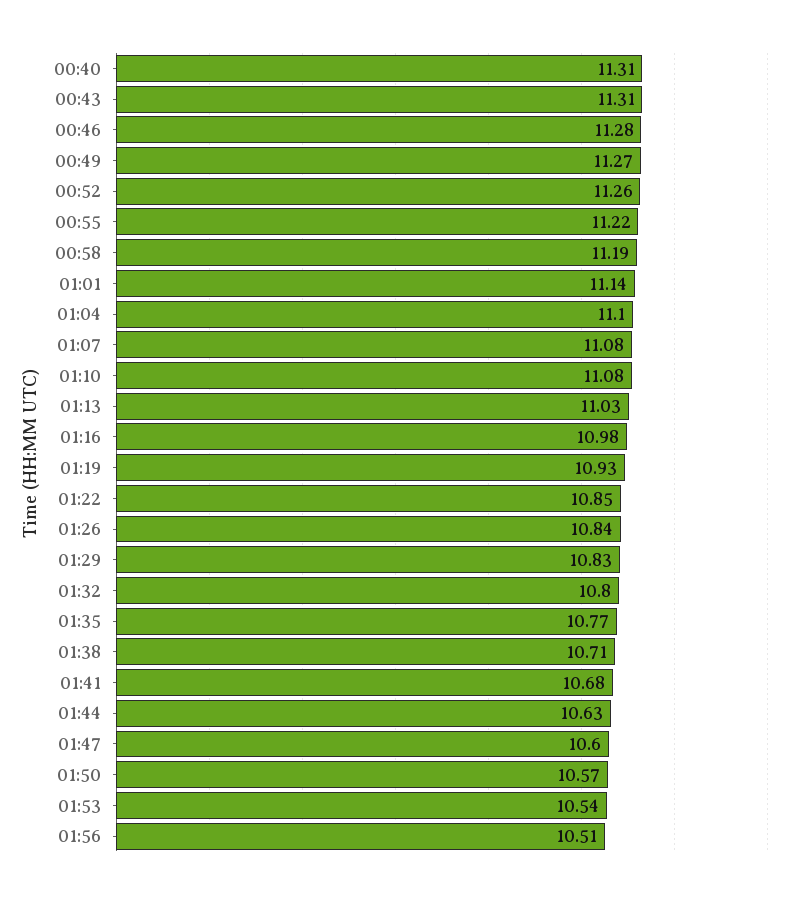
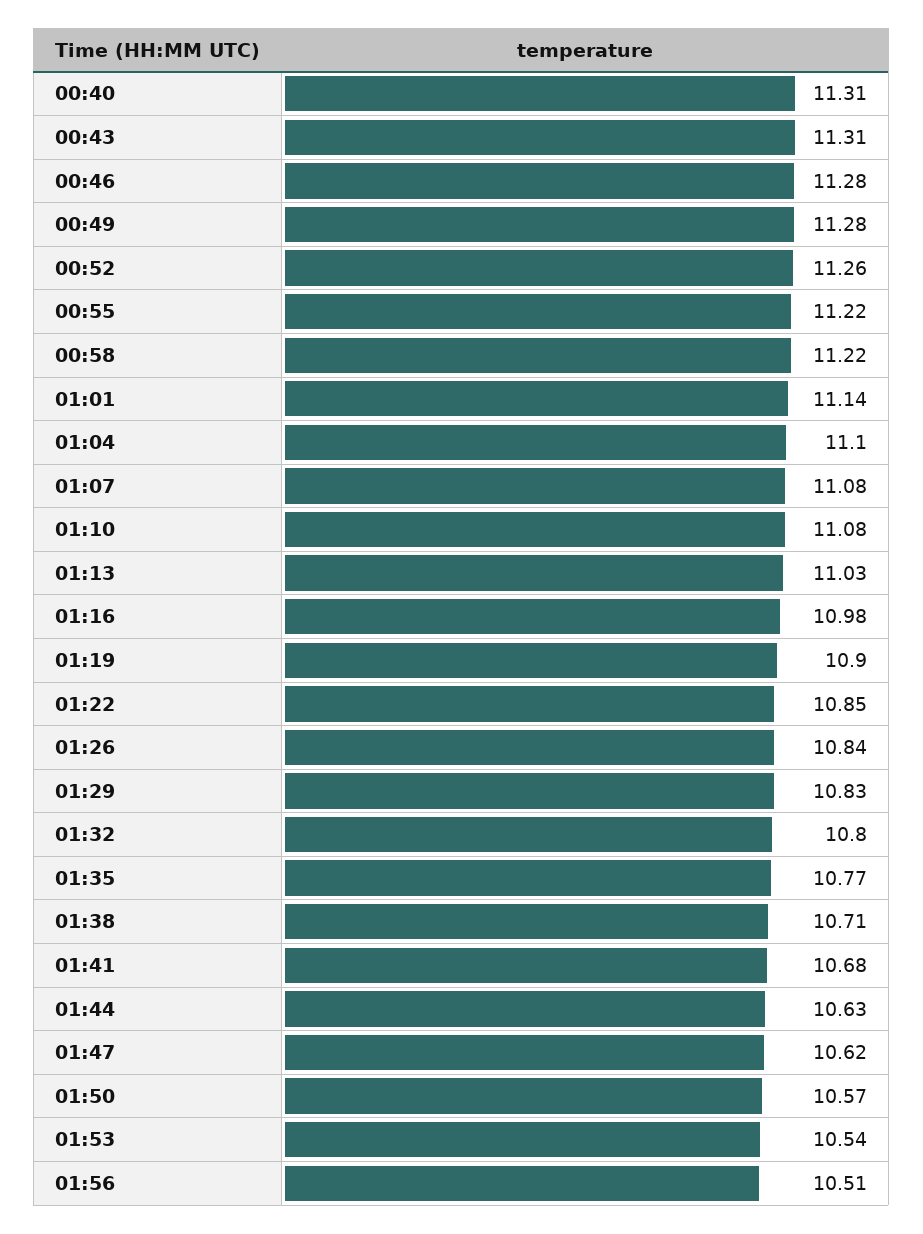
00:49: 11.27 -> 11.28
00:58: 11.19 -> 11.22
01:19: 10.93 -> 10.9
01:47: 10.6 -> 10.62

